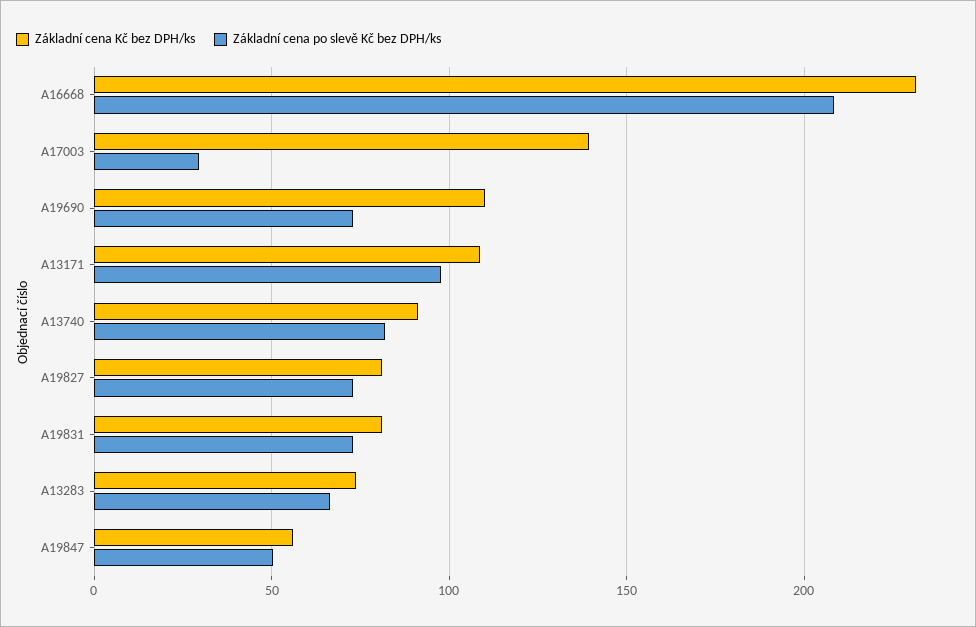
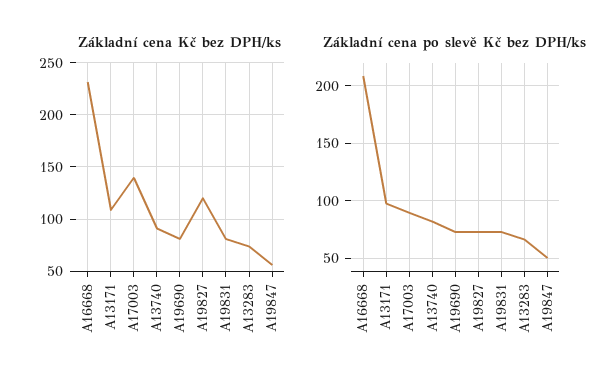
Základní cena po slevě Kč bez DPH/ks, A17003: 30 -> 90
Základní cena Kč bez DPH/ks, A19690: 110 -> 80
Základní cena Kč bez DPH/ks, A19827: 80 -> 120

